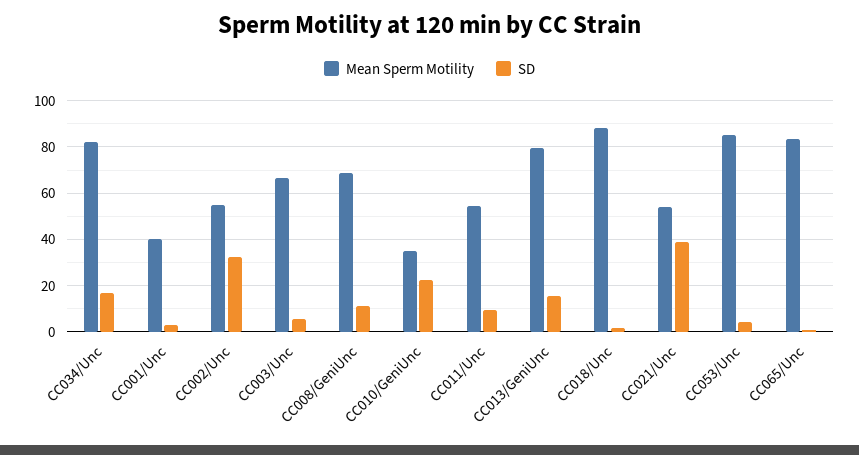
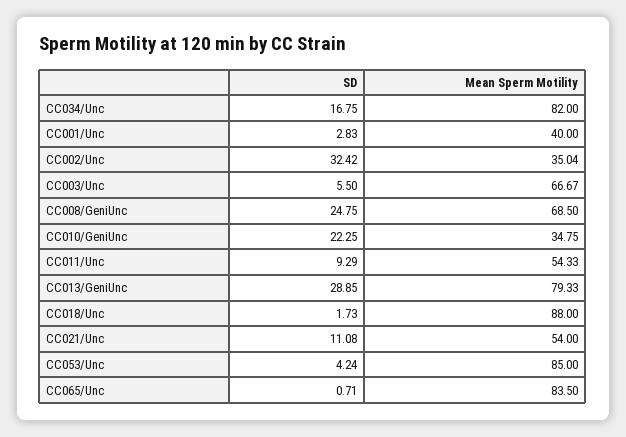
Mean Sperm Motility, CC002/Unc: 55 -> 35.04
SD, CC008/GeniUnc: 10 -> 24.75
SD, CC013/GeniUnc: 15 -> 28.85
SD, CC021/Unc: 40 -> 11.08

